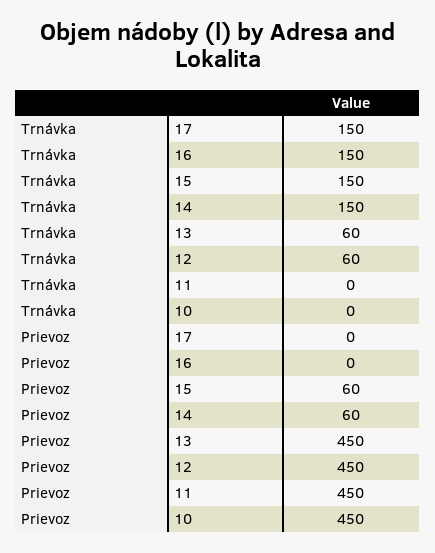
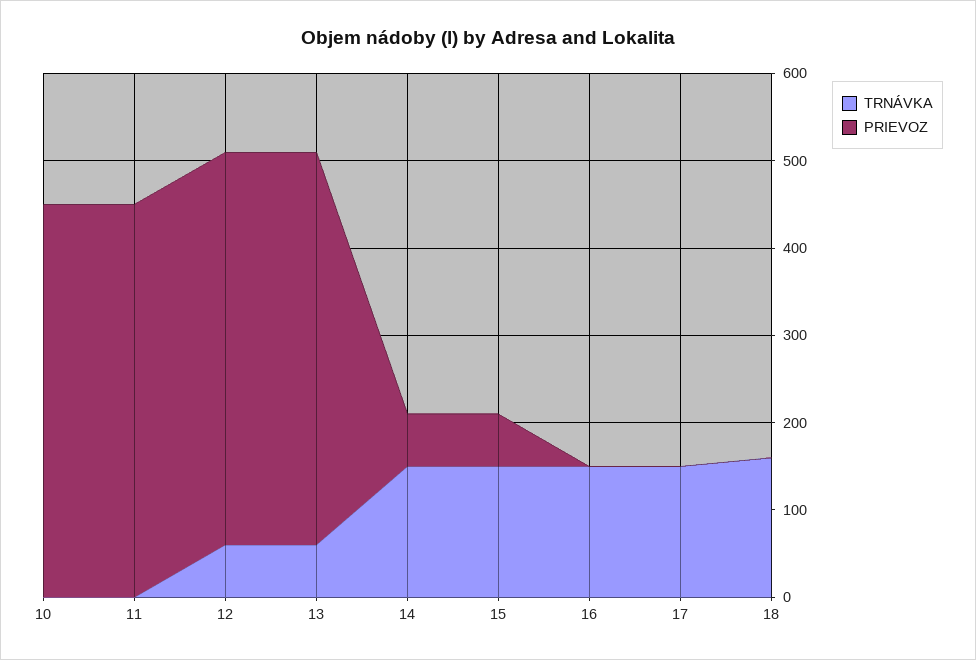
Trnávka, 18: none -> 160
Prievoz, 18: none -> 0

